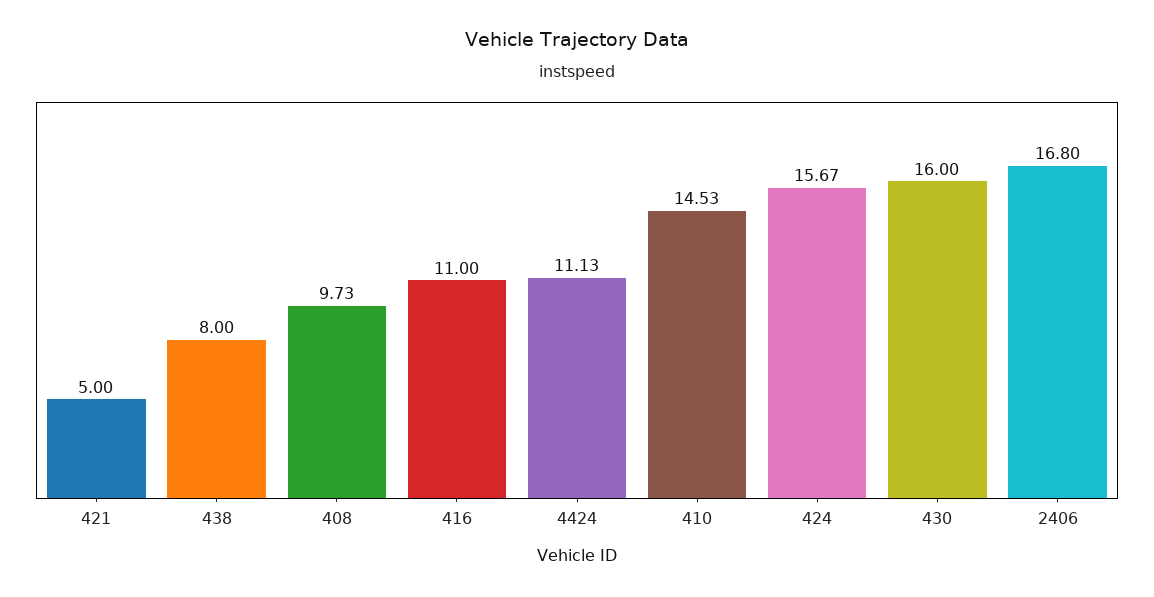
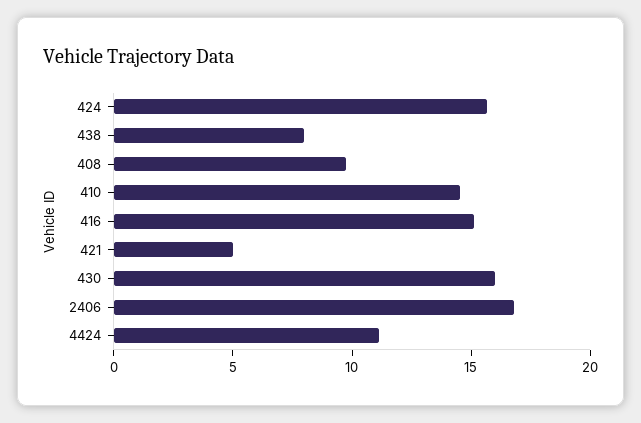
416: 11 -> 15

